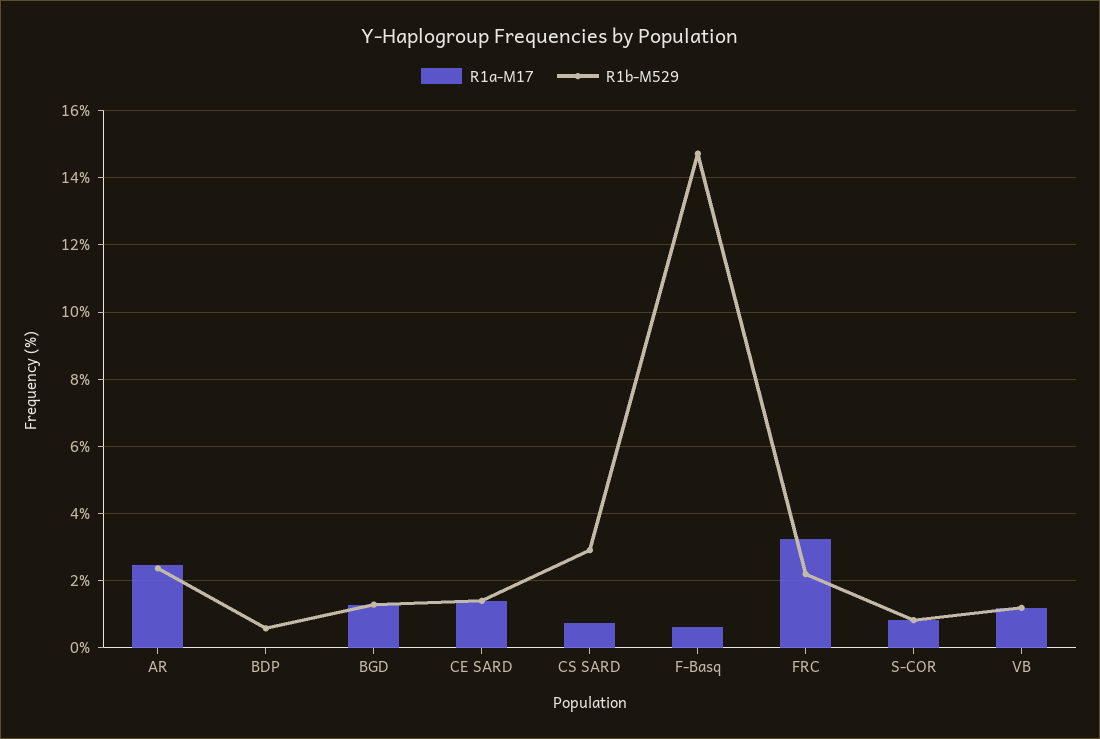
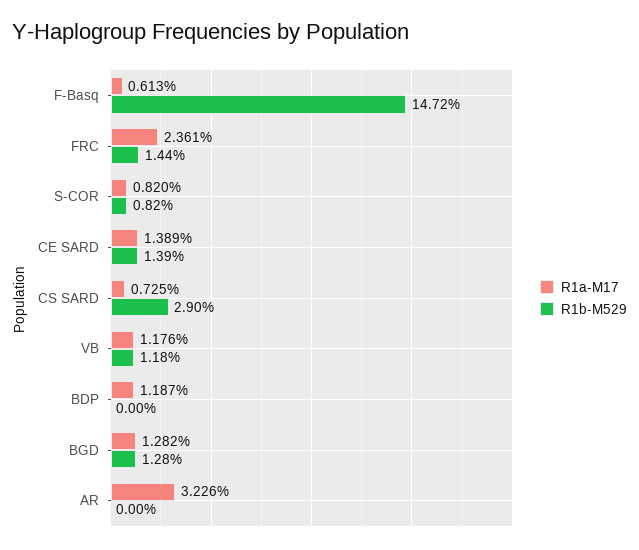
R1a-M17, AR: 2.4 -> 3.226
R1b-M529, AR: 2.4 -> 0
R1a-M17, BDP: 0 -> 1.187
R1b-M529, BDP: 0.6 -> 0
R1a-M17, FRC: 3.2 -> 2.361
R1b-M529, FRC: 2.2 -> 1.44

